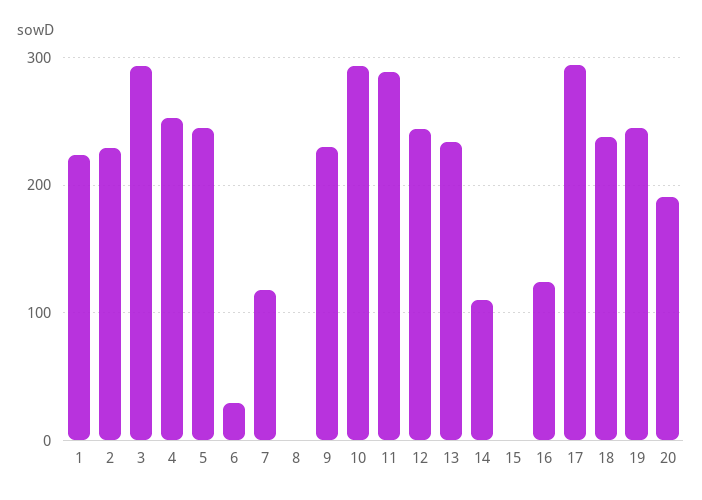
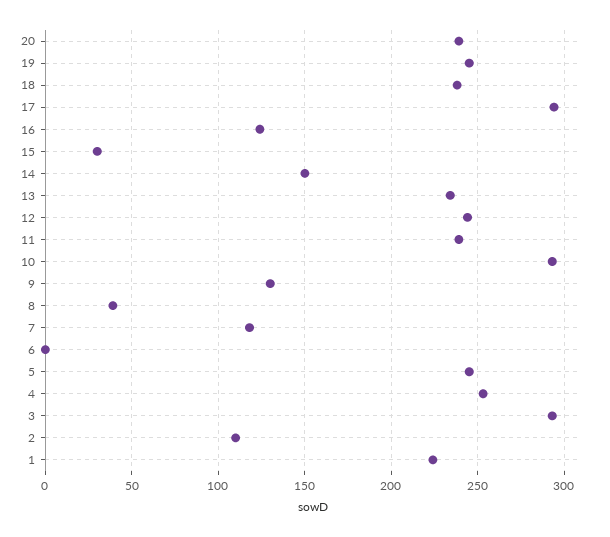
2: 230 -> 110
6: 30 -> 0
8: 0 -> 40
9: 230 -> 130
11: 290 -> 240
14: 110 -> 150
15: 0 -> 30
20: 190 -> 240

